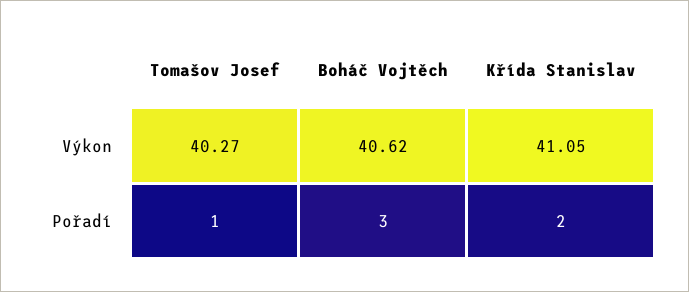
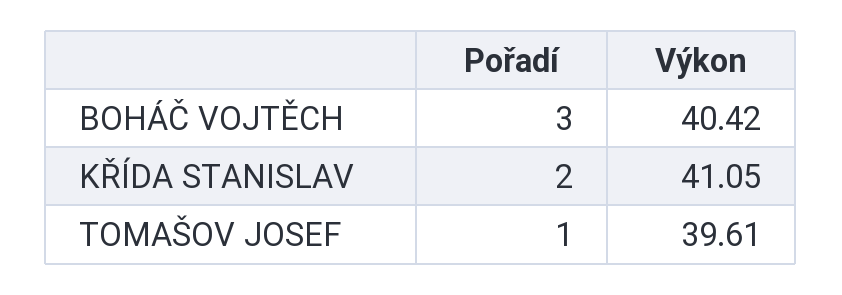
Tomašov Josef, Výkon: 40.27 -> 39.61
Boháč Vojtěch, Výkon: 40.62 -> 40.42

